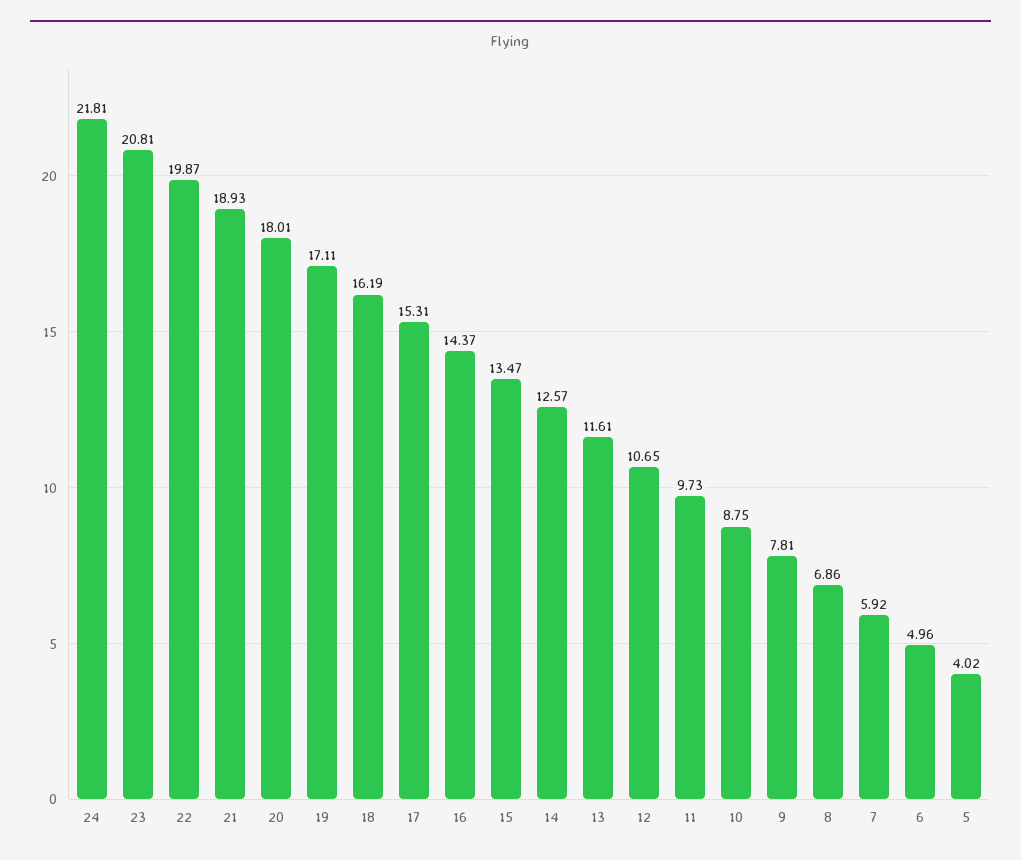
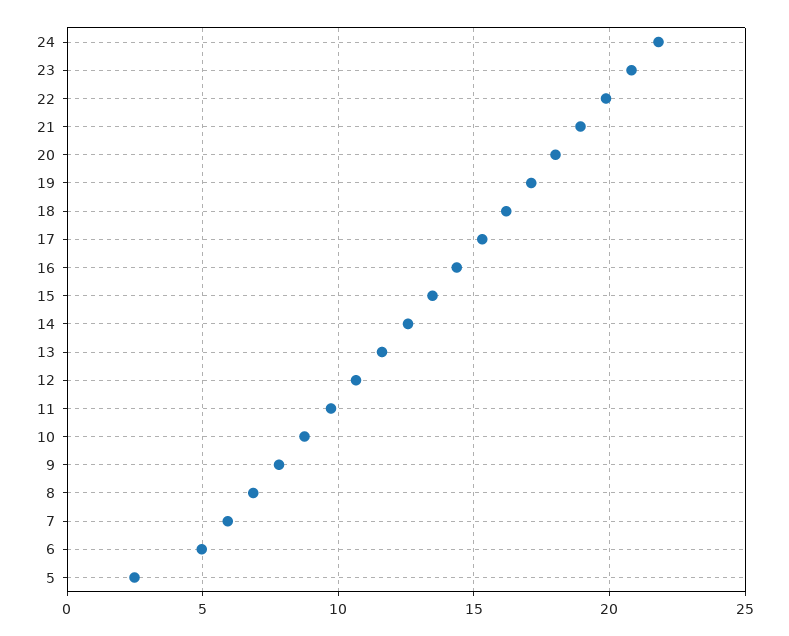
5: 4.02 -> 2.5

